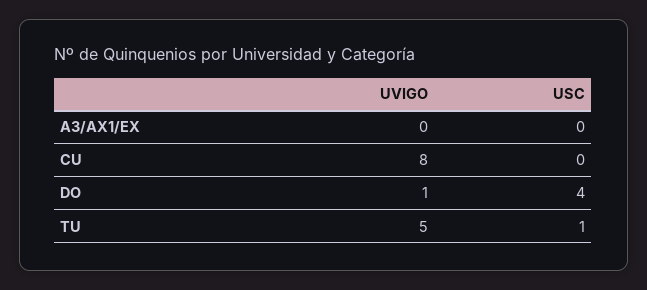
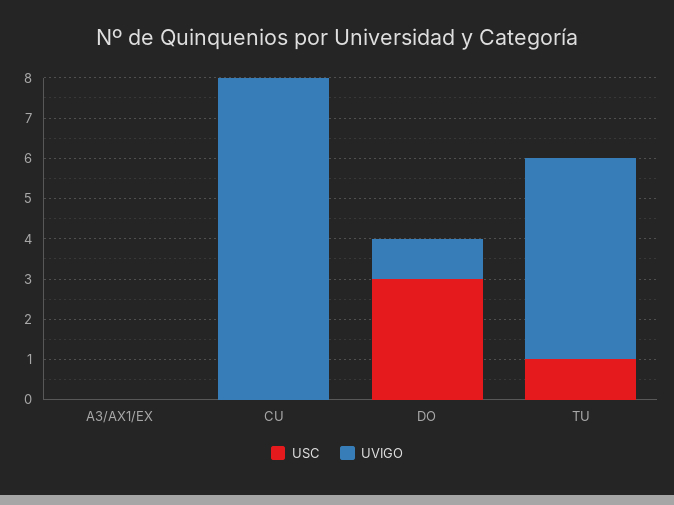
USC, DO: 4 -> 3

